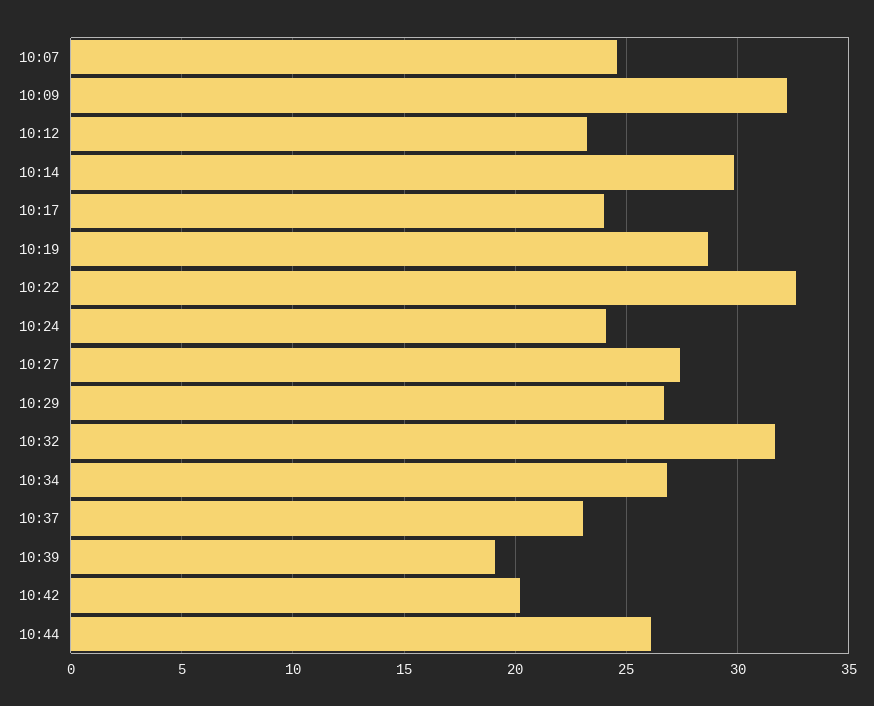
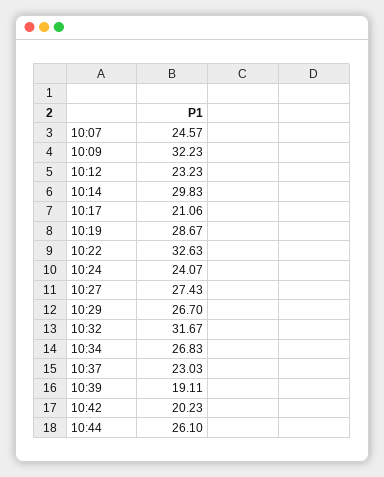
10:17: 24 -> 21.06

